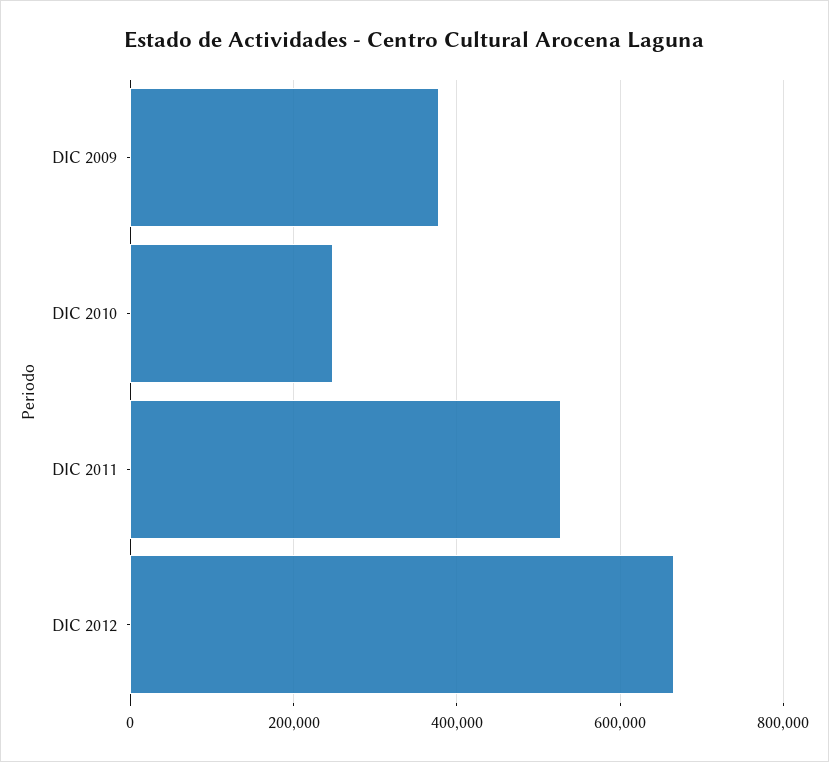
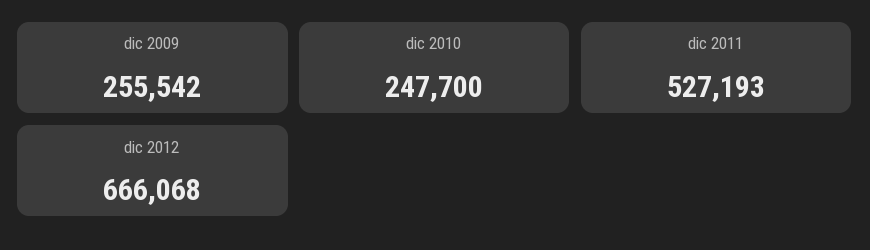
DIC 2009: 380000 -> 255542

